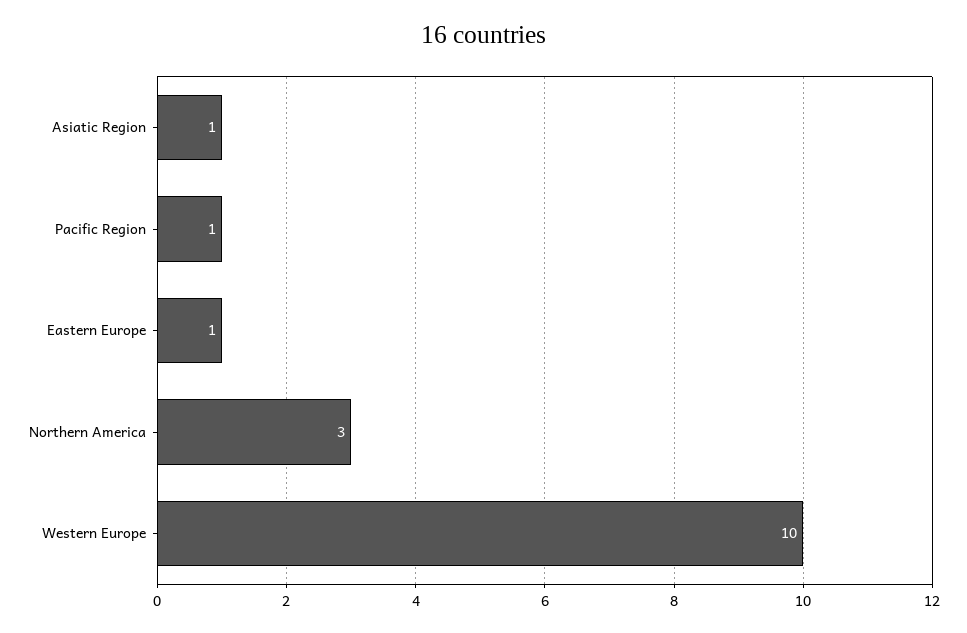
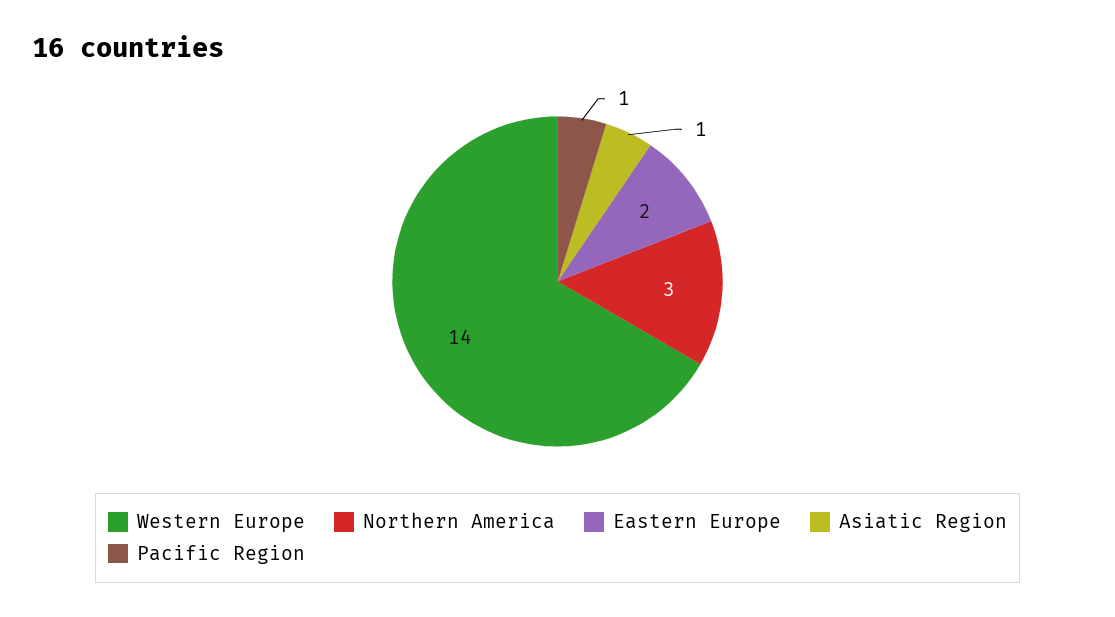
Eastern Europe: 1 -> 2
Western Europe: 10 -> 14

